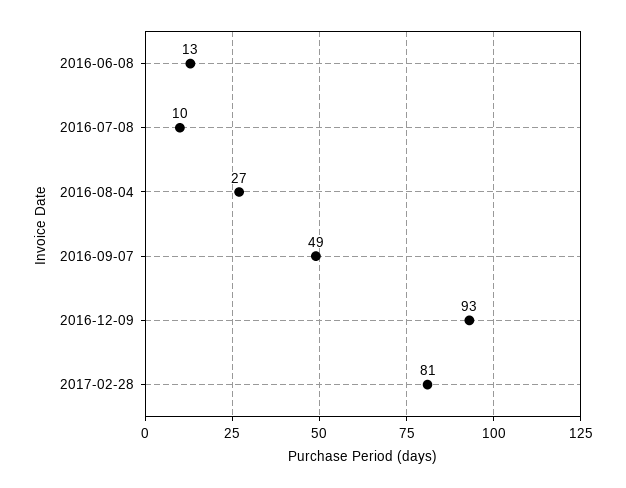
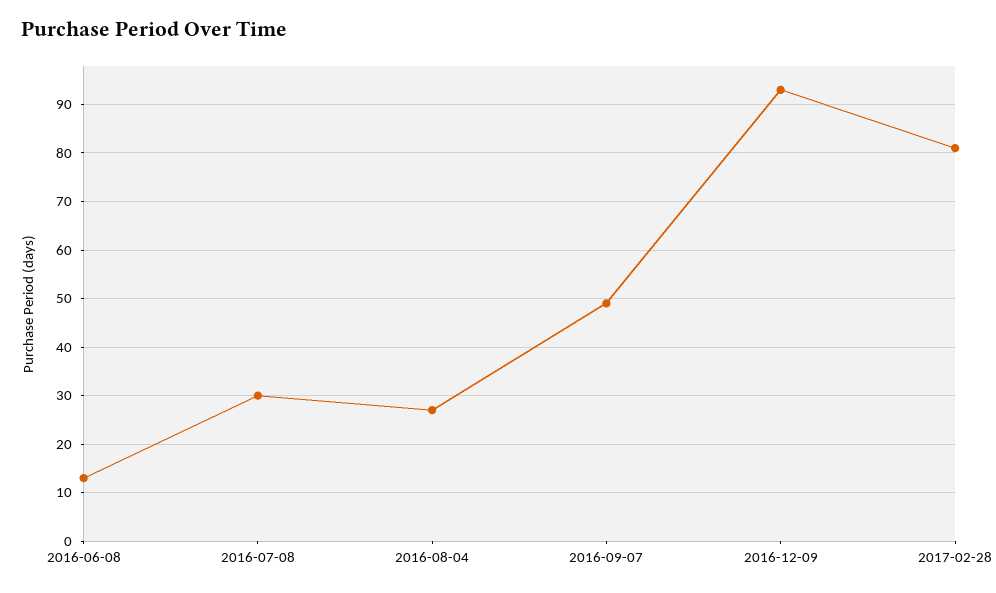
2016-07-08: 10 -> 30

